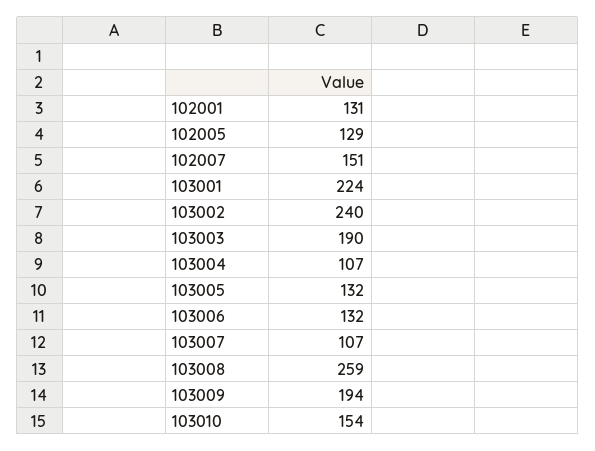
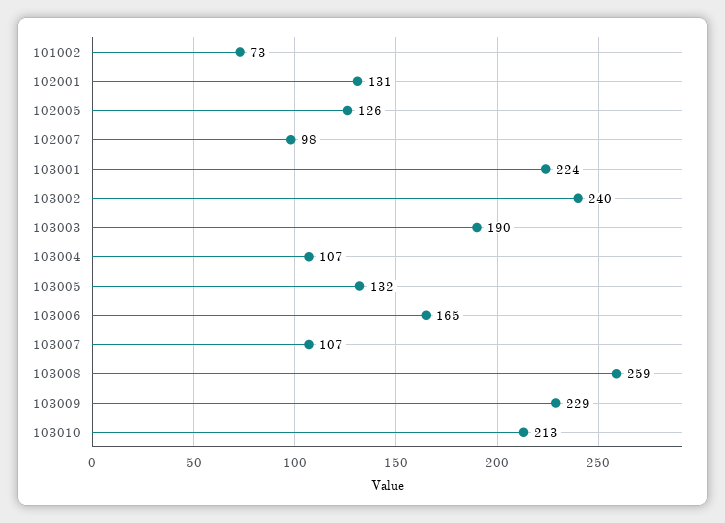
102005: 129 -> 126
102007: 151 -> 98
103006: 132 -> 165
103009: 194 -> 229
103010: 154 -> 213
101002: none -> 73

